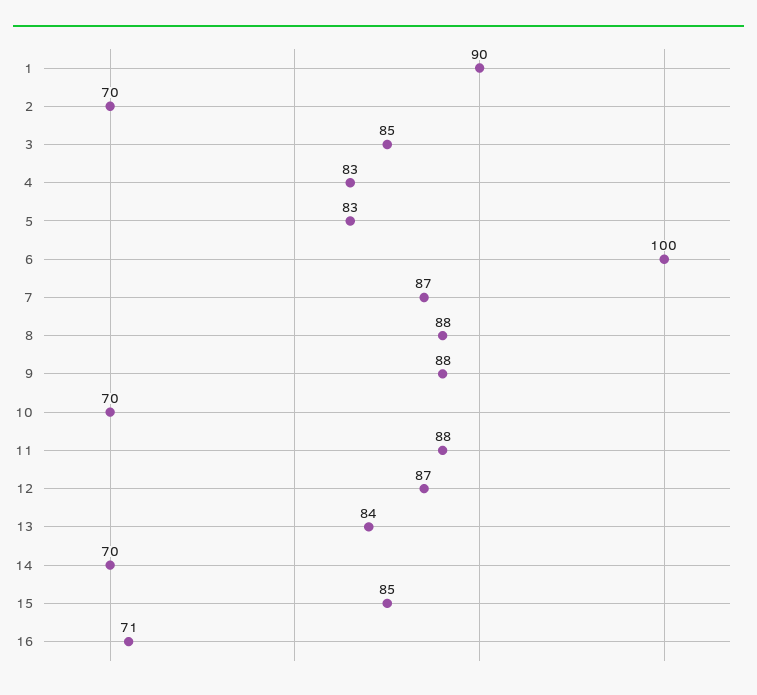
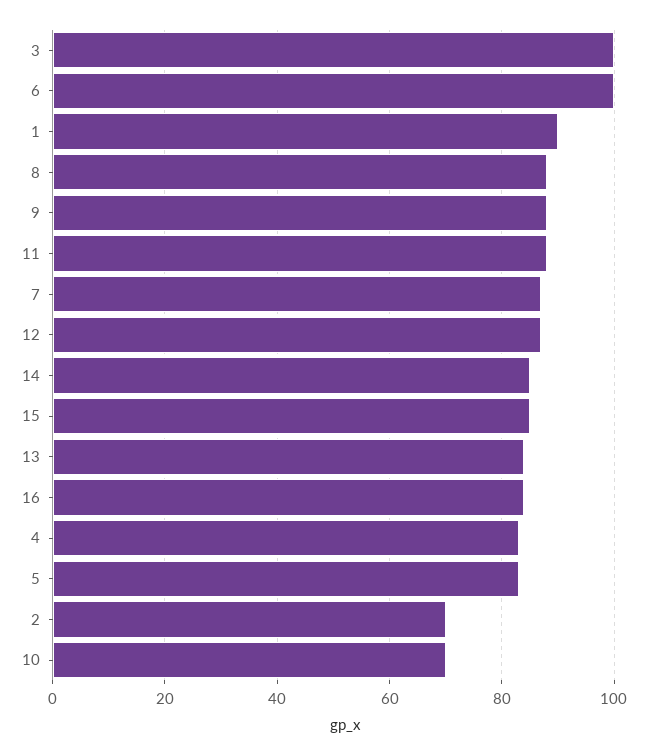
3: 85 -> 100
14: 70 -> 85
16: 71 -> 85

